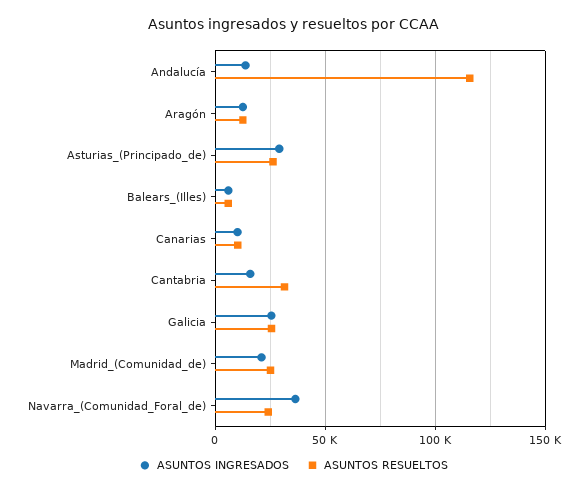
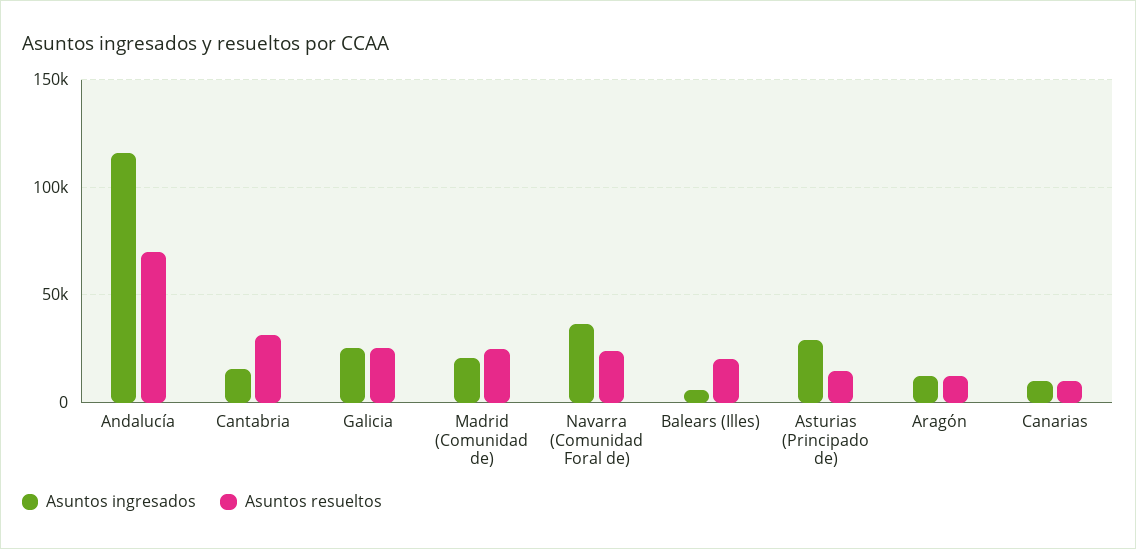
ASUNTOS INGRESADOS, Andalucía: 15000 -> 115000
ASUNTOS RESUELTOS, Andalucía: 115000 -> 70000
ASUNTOS RESUELTOS, Asturias_(Principado_de): 25000 -> 15000
ASUNTOS RESUELTOS, Balears_(Illes): 5000 -> 20000

